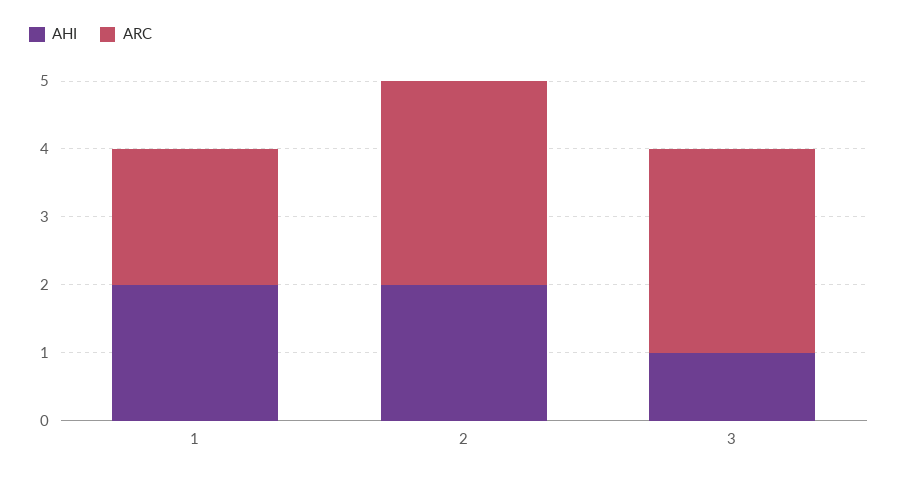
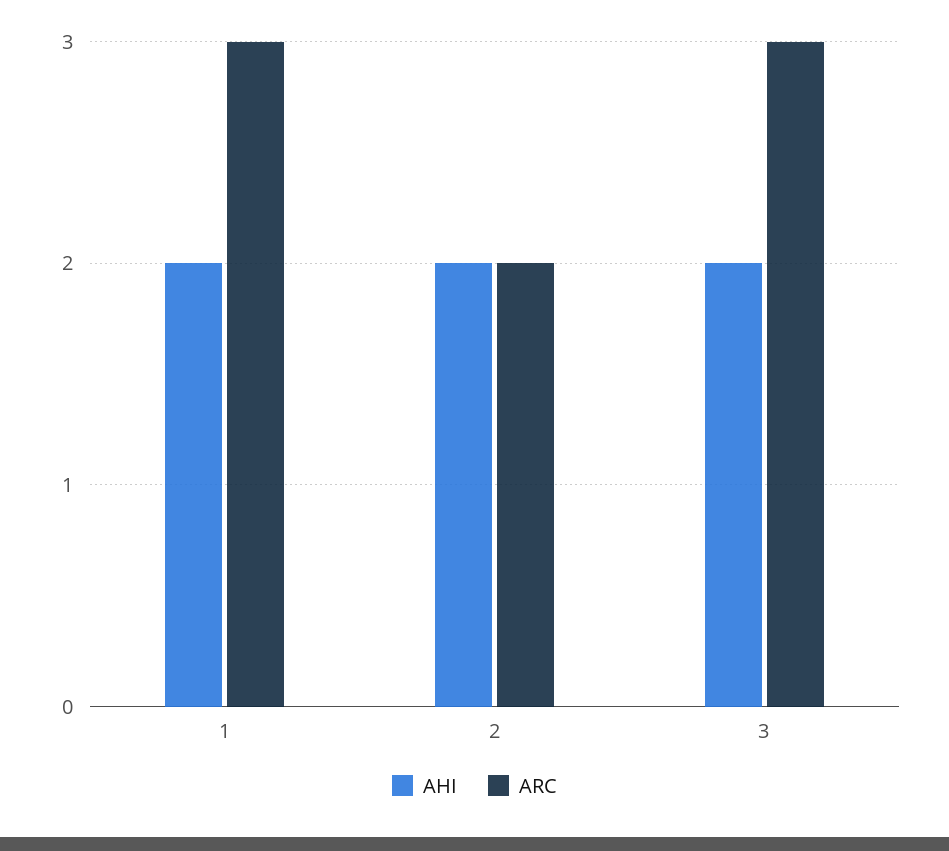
ARC, 1: 2 -> 3
ARC, 2: 3 -> 2
AHI, 3: 1 -> 2

